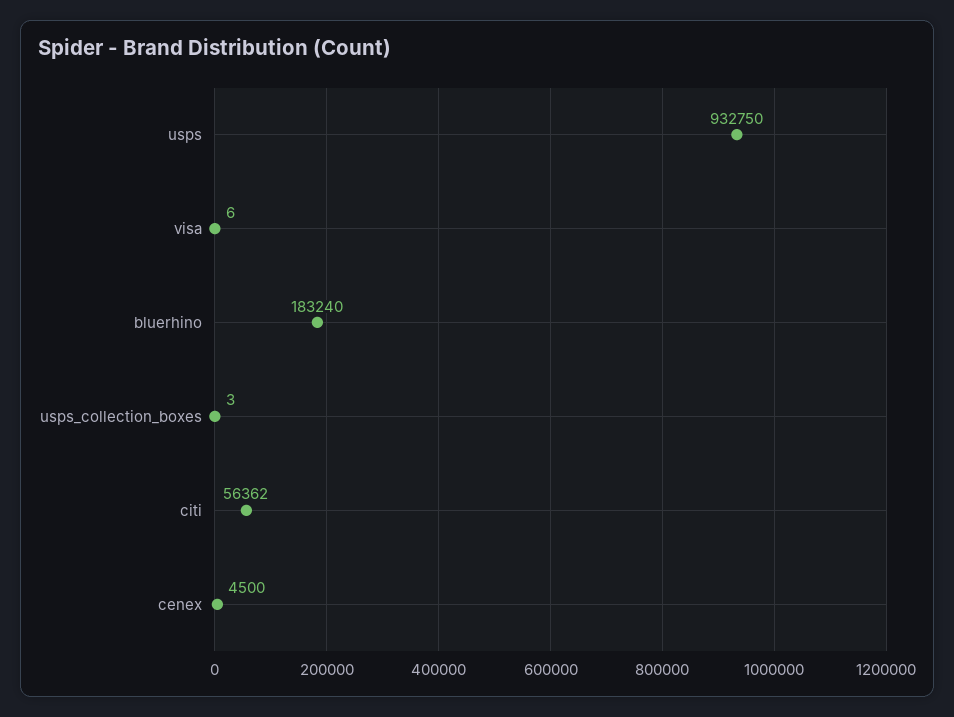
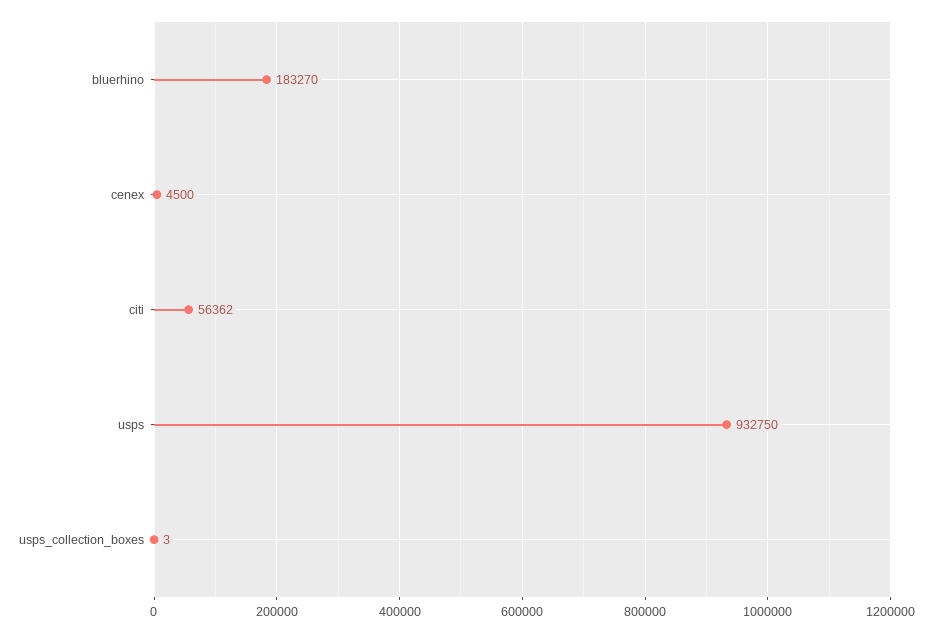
visa: 6 -> none
bluerhino: 183240 -> 183270

